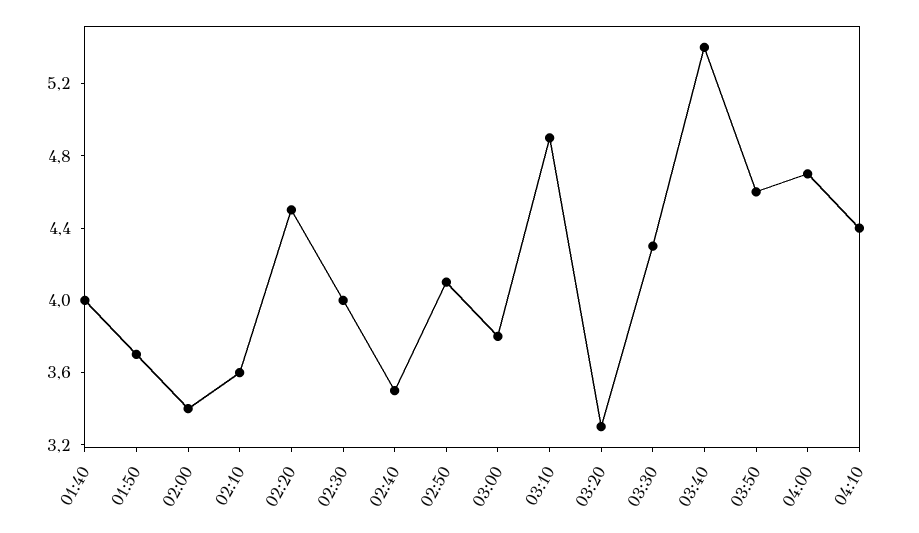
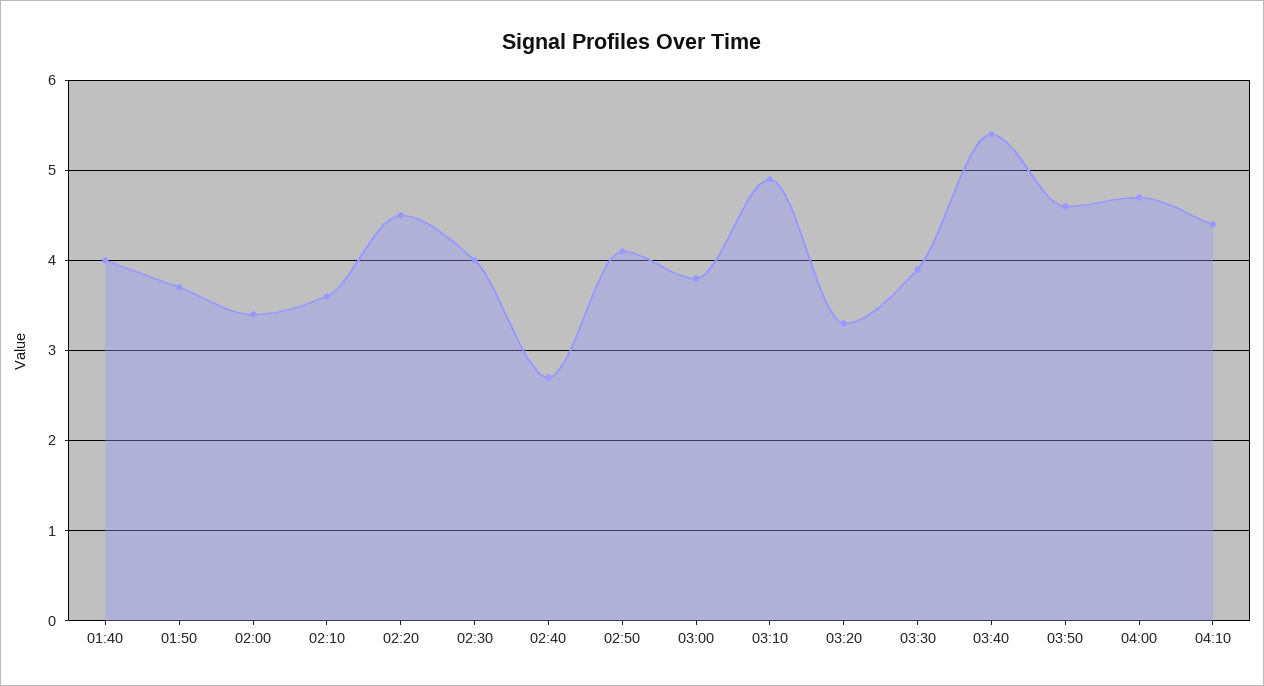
02:40: 3.5 -> 2.7
03:30: 4.3 -> 3.9

